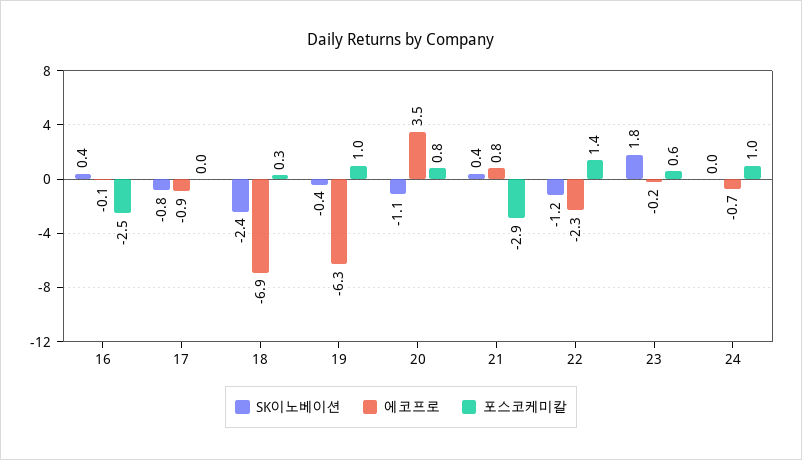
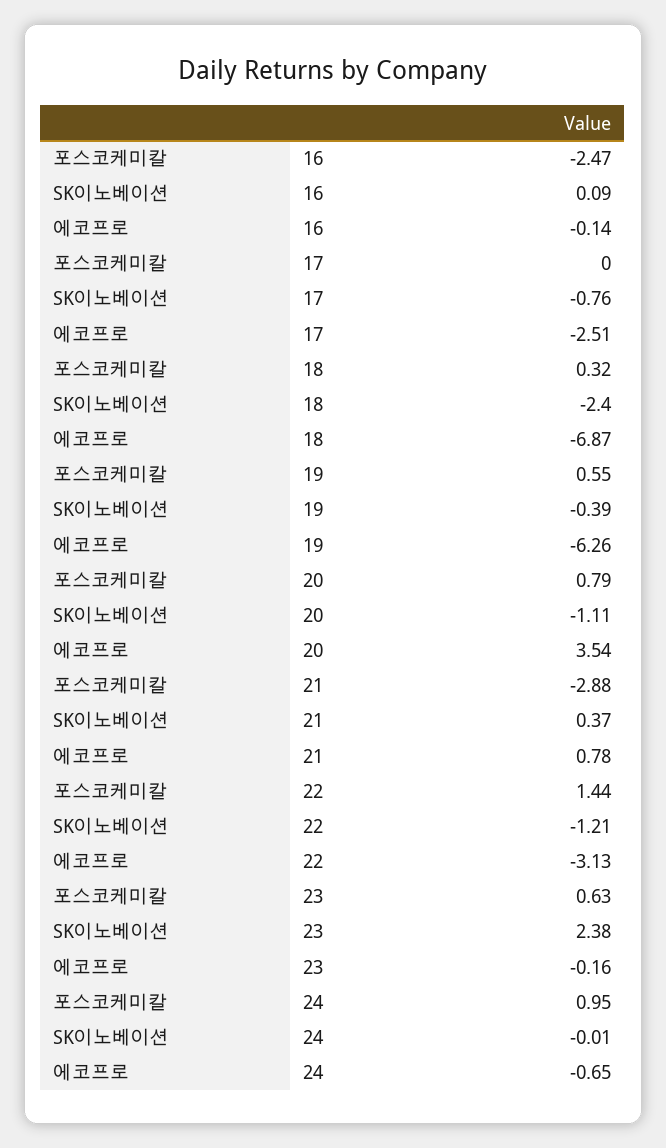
SK이노베이션, 16: 0.4 -> 0.09
에코프로, 17: -0.9 -> -2.51
포스코케미칼, 19: 1 -> 0.55
에코프로, 22: -2.3 -> -3.13
SK이노베이션, 23: 1.8 -> 2.38

